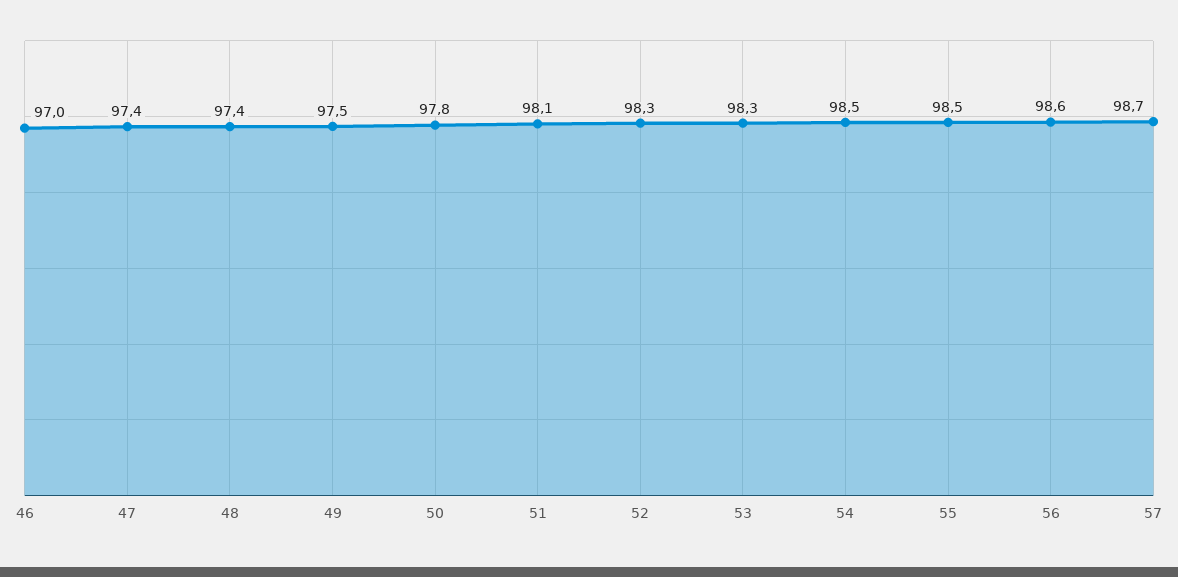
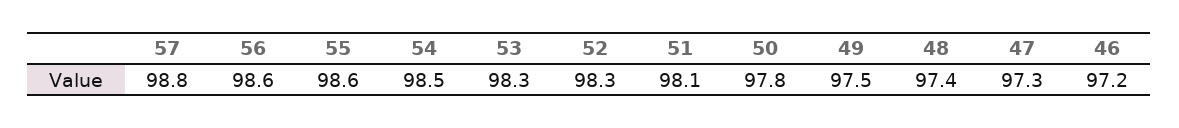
46: 97 -> 97.2
47: 97.4 -> 97.3
55: 98.5 -> 98.6
57: 98.7 -> 98.8

